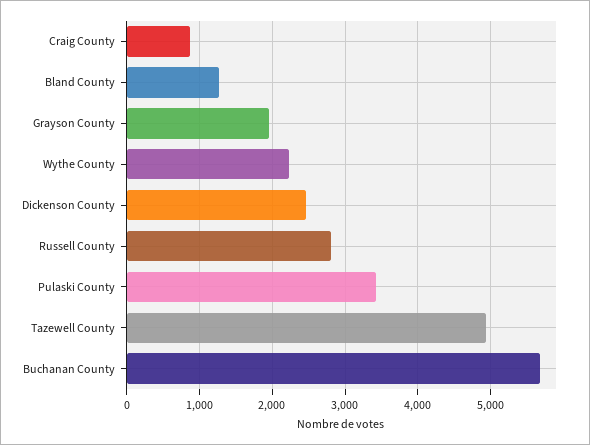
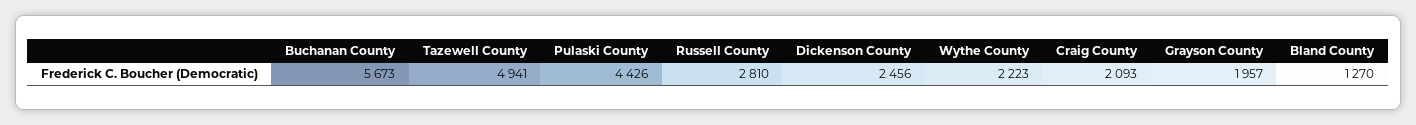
Craig County: 900 -> 2093
Pulaski County: 3400 -> 4426

